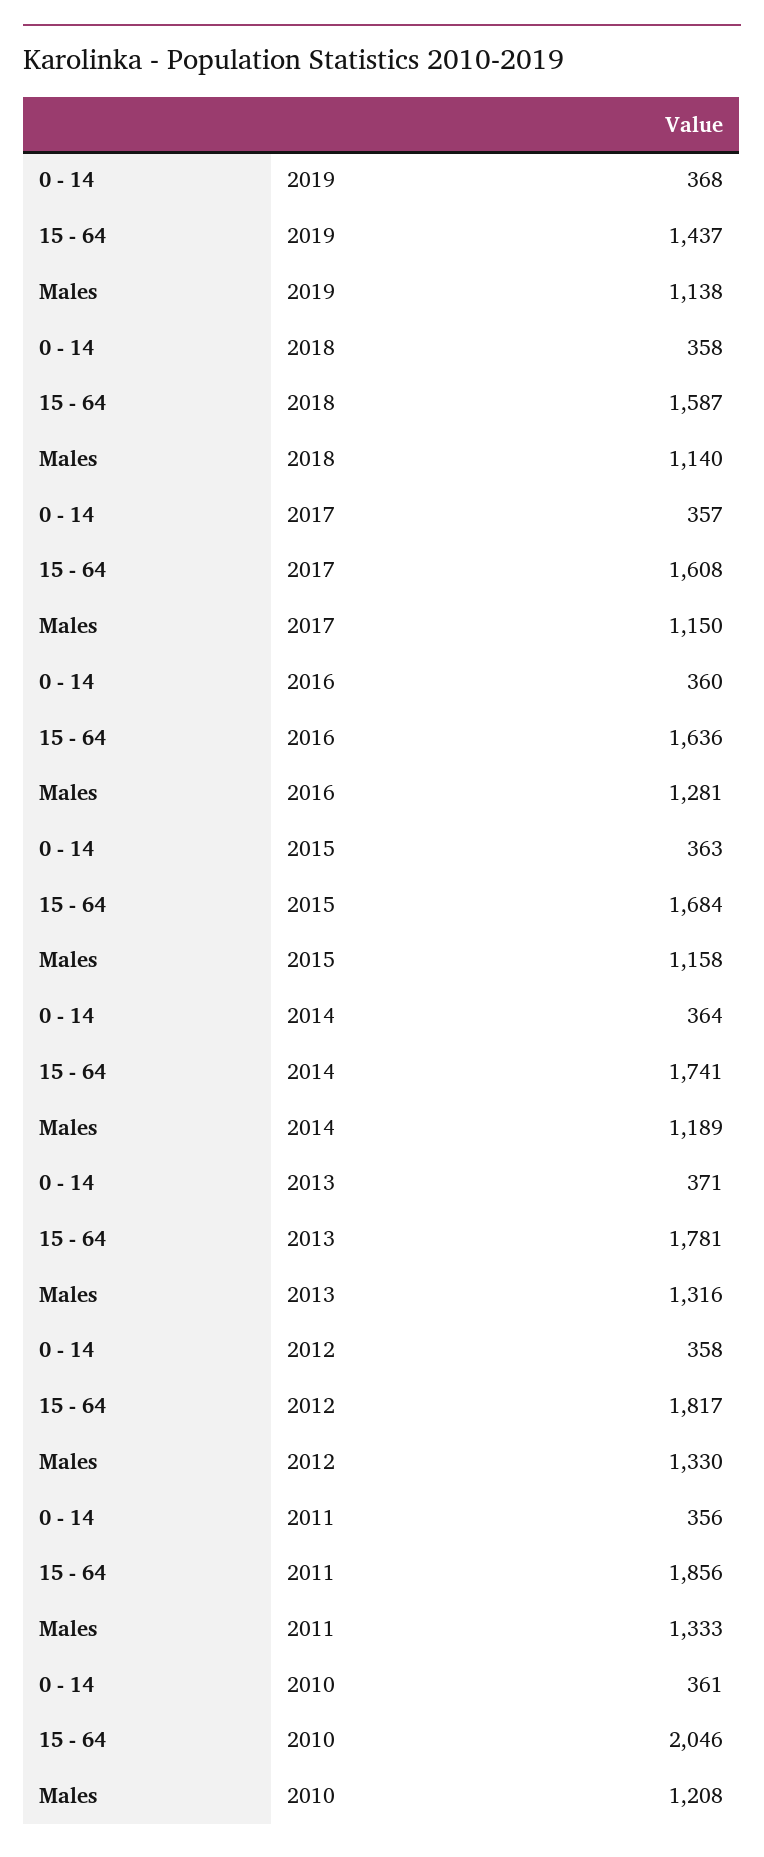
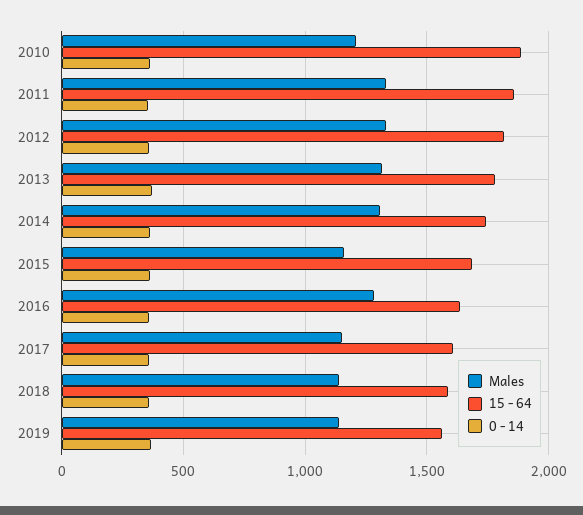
15 - 64, 2019: 1437 -> 1550
Males, 2014: 1189 -> 1300
15 - 64, 2010: 2046 -> 1900

